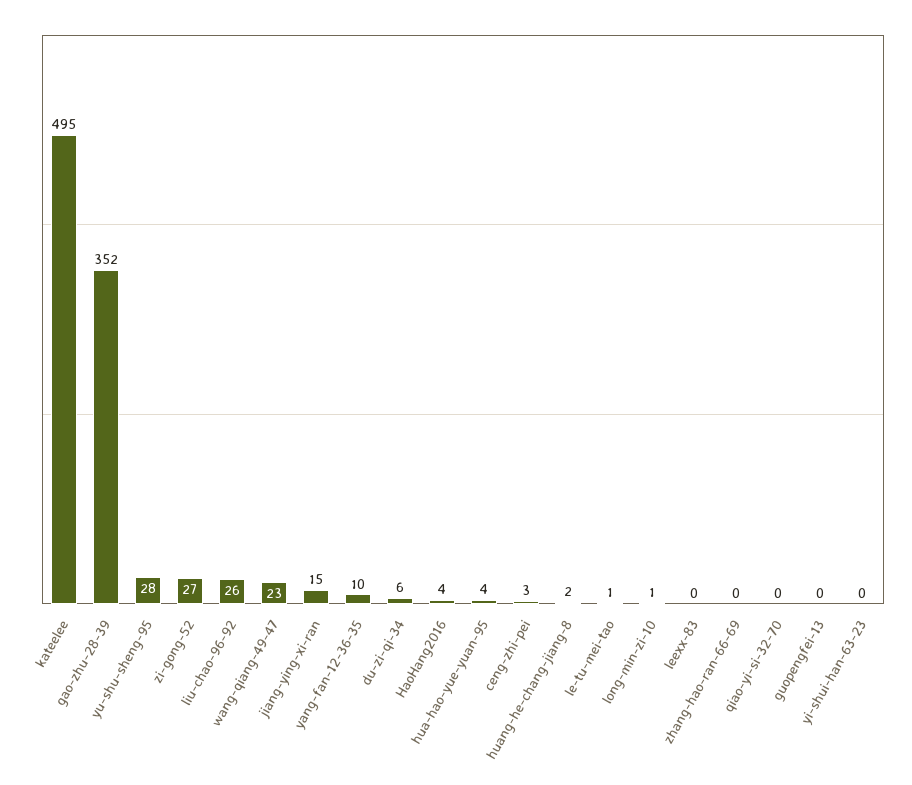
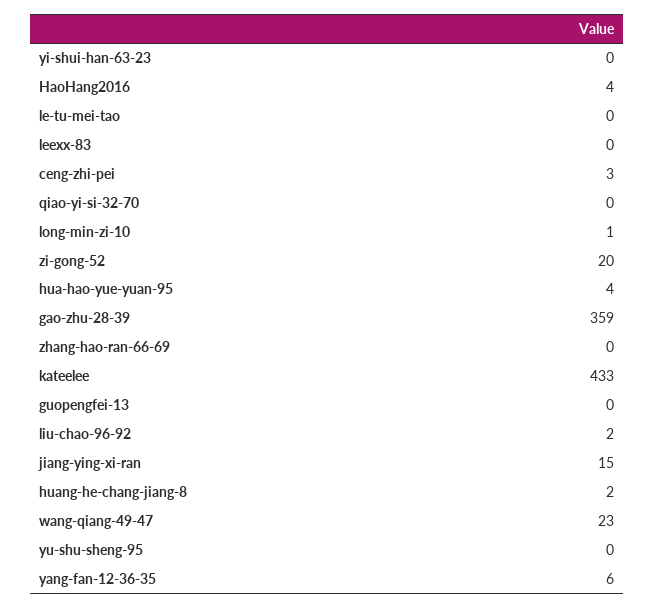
kateelee: 495 -> 433
gao-zhu-28-39: 352 -> 359
yu-shu-sheng-95: 28 -> 0
zi-gong-52: 27 -> 20
liu-chao-96-92: 26 -> 2
yang-fan-12-36-35: 10 -> 6
du-zi-qi-34: 6 -> none
le-tu-mei-tao: 1 -> 0

